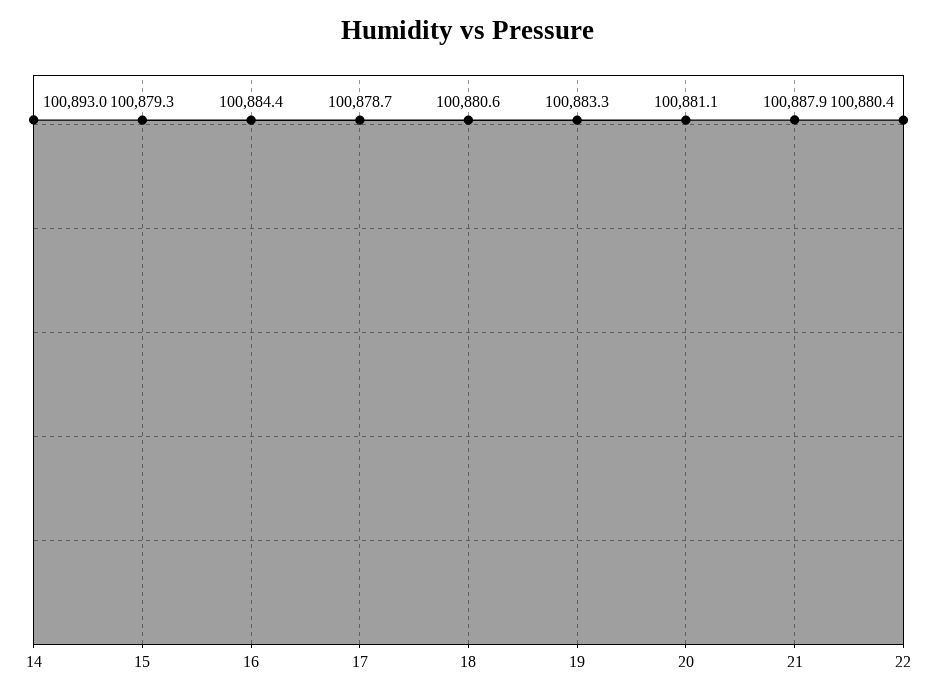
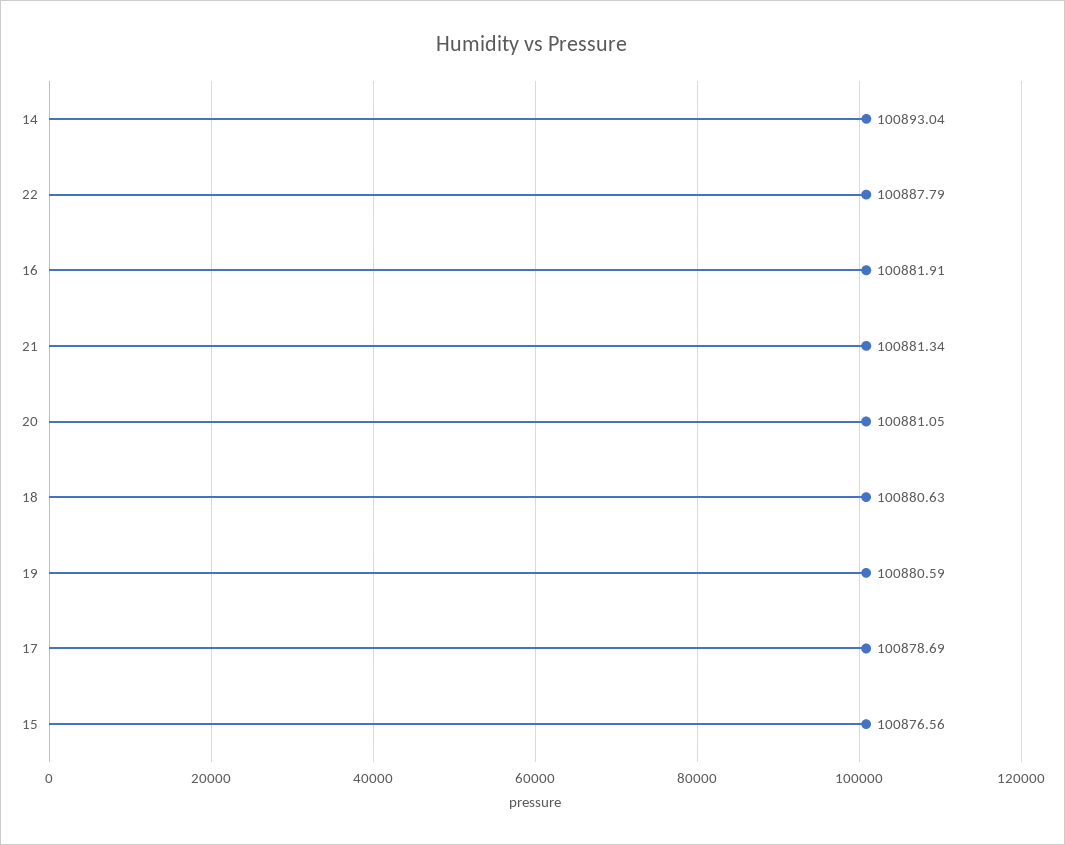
15: 100879.3 -> 100876.56
16: 100884.4 -> 100881.91
19: 100883.3 -> 100880.59
21: 100887.9 -> 100881.34
22: 100880.4 -> 100887.79

